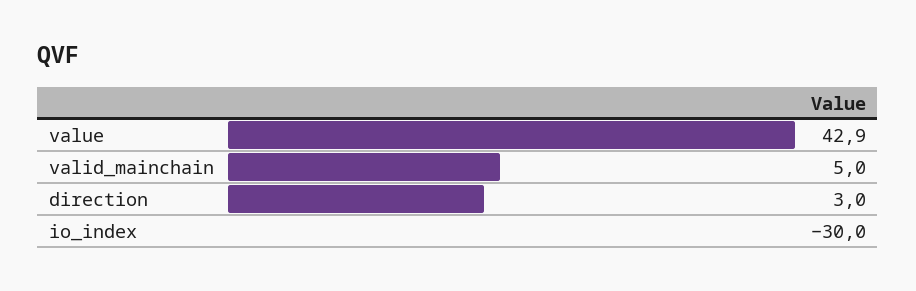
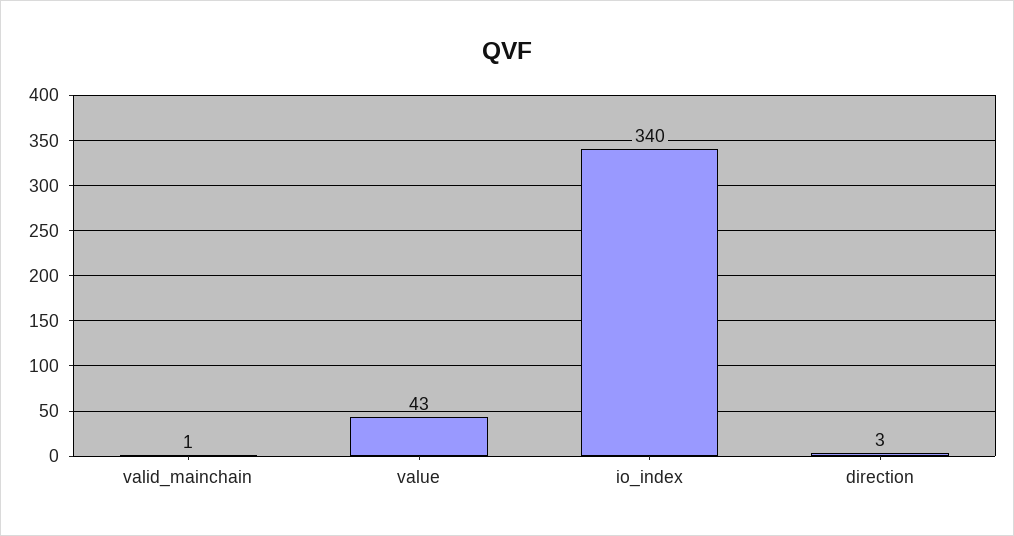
valid_mainchain: 5 -> 1
io_index: -30 -> 340

